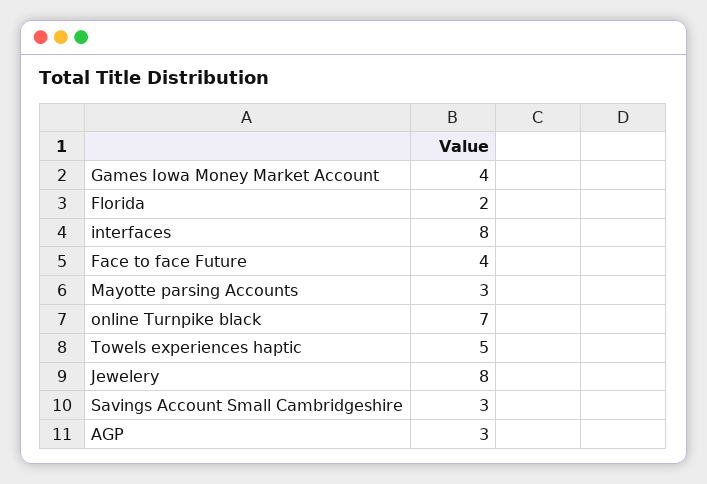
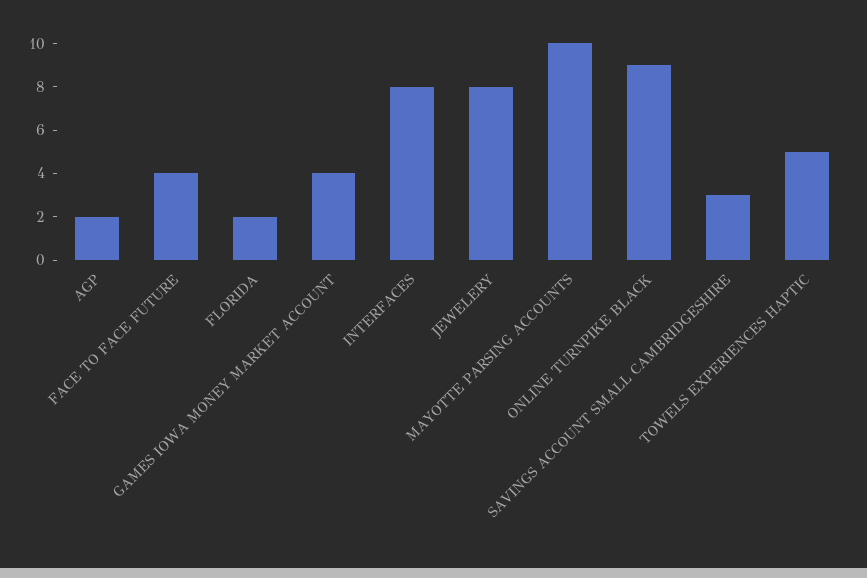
Mayotte parsing Accounts: 3 -> 10
online Turnpike black: 7 -> 9
AGP: 3 -> 2

